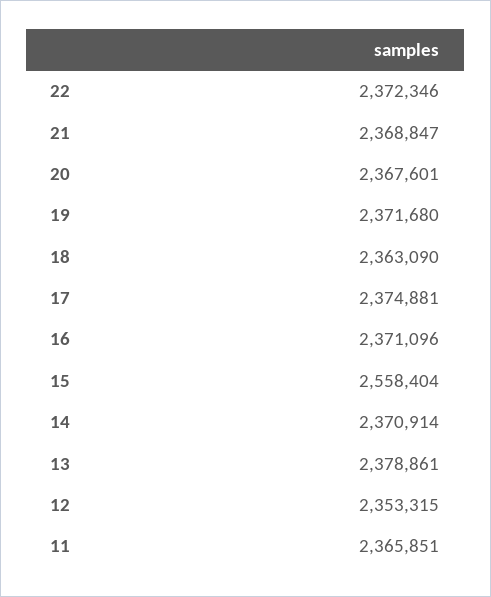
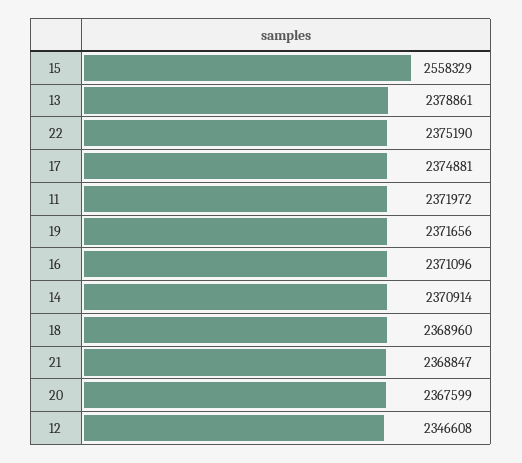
22: 2372346 -> 2375190
20: 2367601 -> 2367599
19: 2371680 -> 2371656
18: 2363090 -> 2368960
15: 2558404 -> 2558329
12: 2353315 -> 2346608
11: 2365851 -> 2371972

